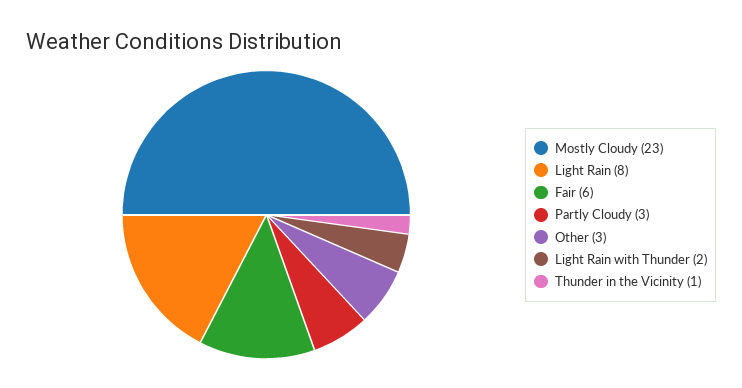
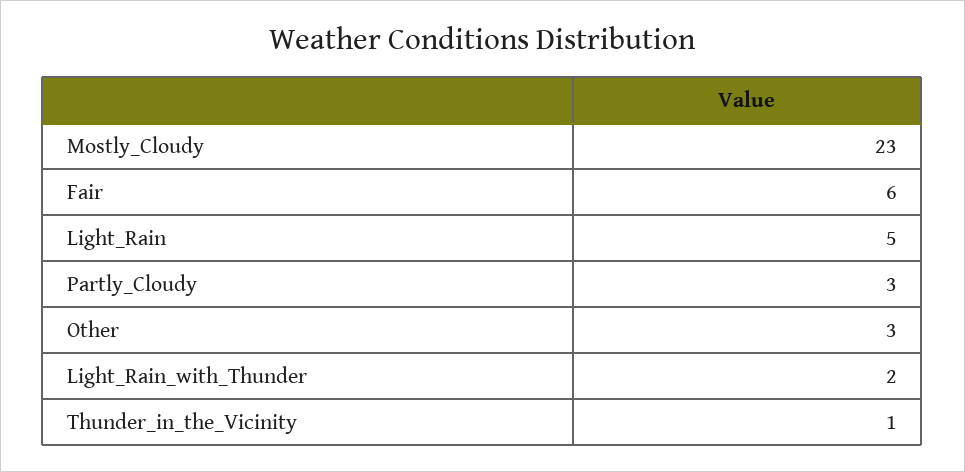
Light Rain: 8 -> 5

